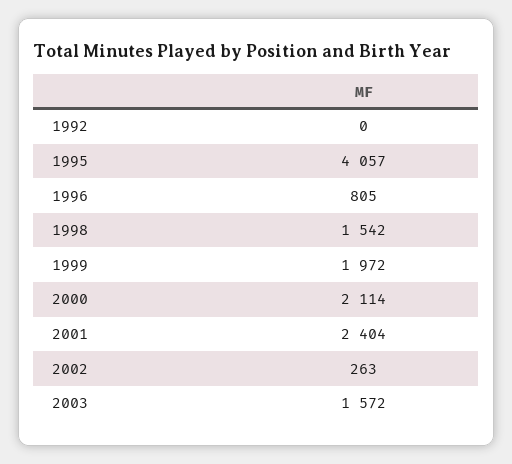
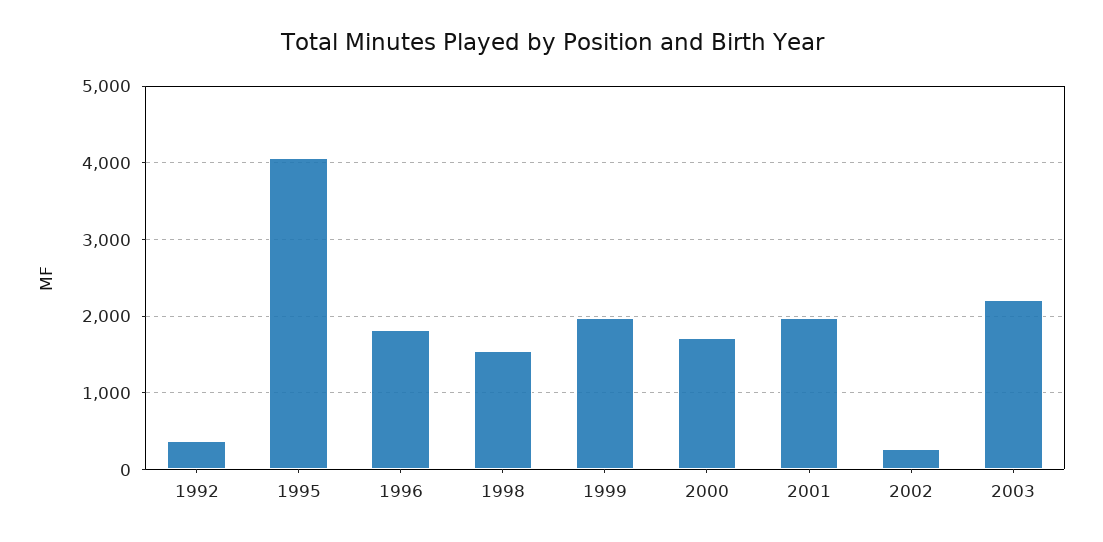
1992: 0 -> 400
1996: 805 -> 1800
2000: 2114 -> 1700
2001: 2404 -> 2000
2003: 1572 -> 2200

